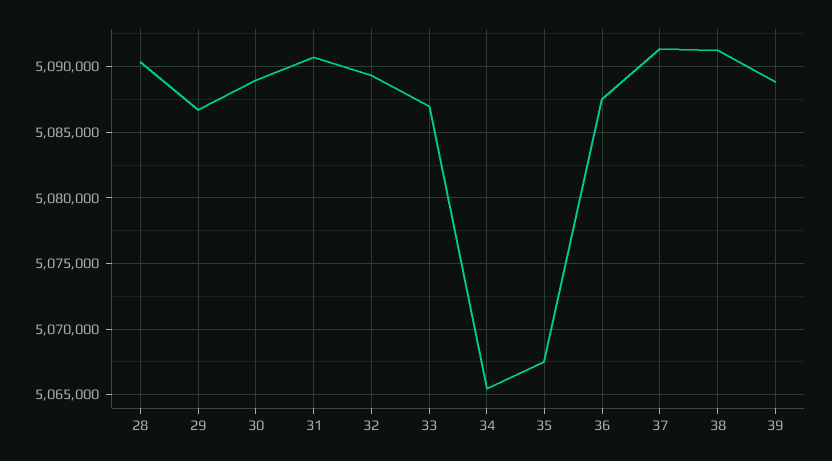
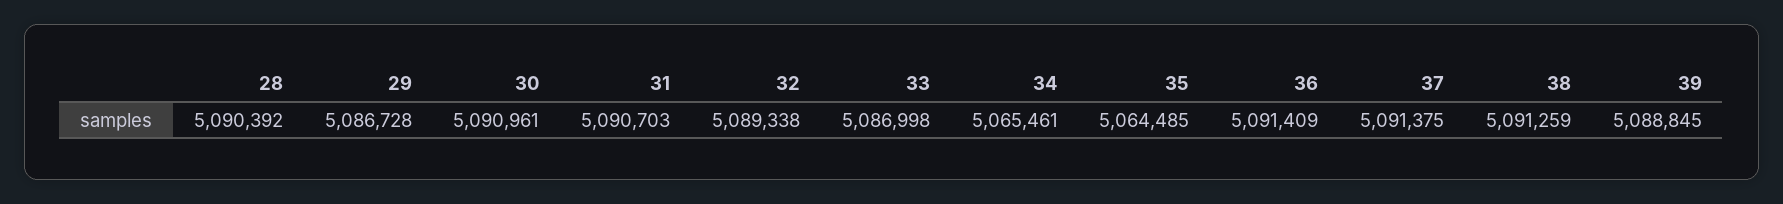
30: 5089000 -> 5090961
35: 5067500 -> 5064485
36: 5087500 -> 5091409

